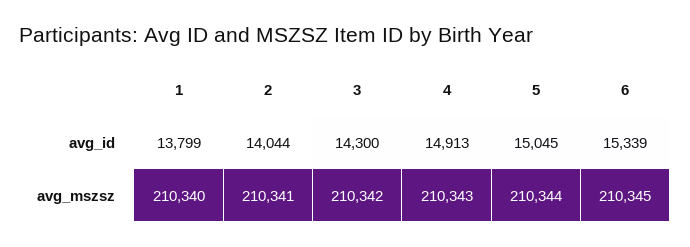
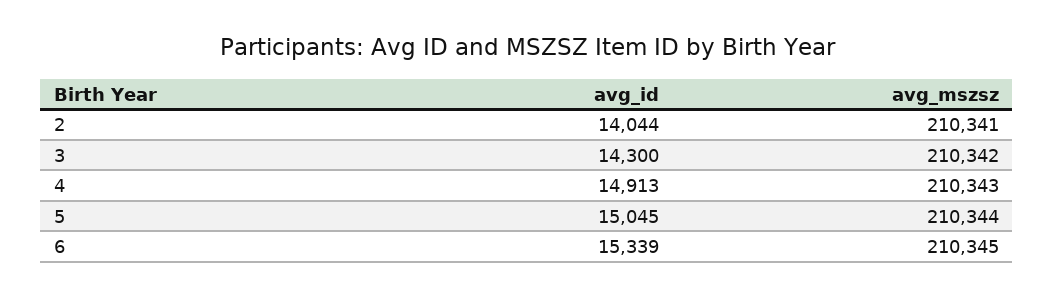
1, avg_id: 13799 -> none
1, avg_mszsz: 210340 -> none

